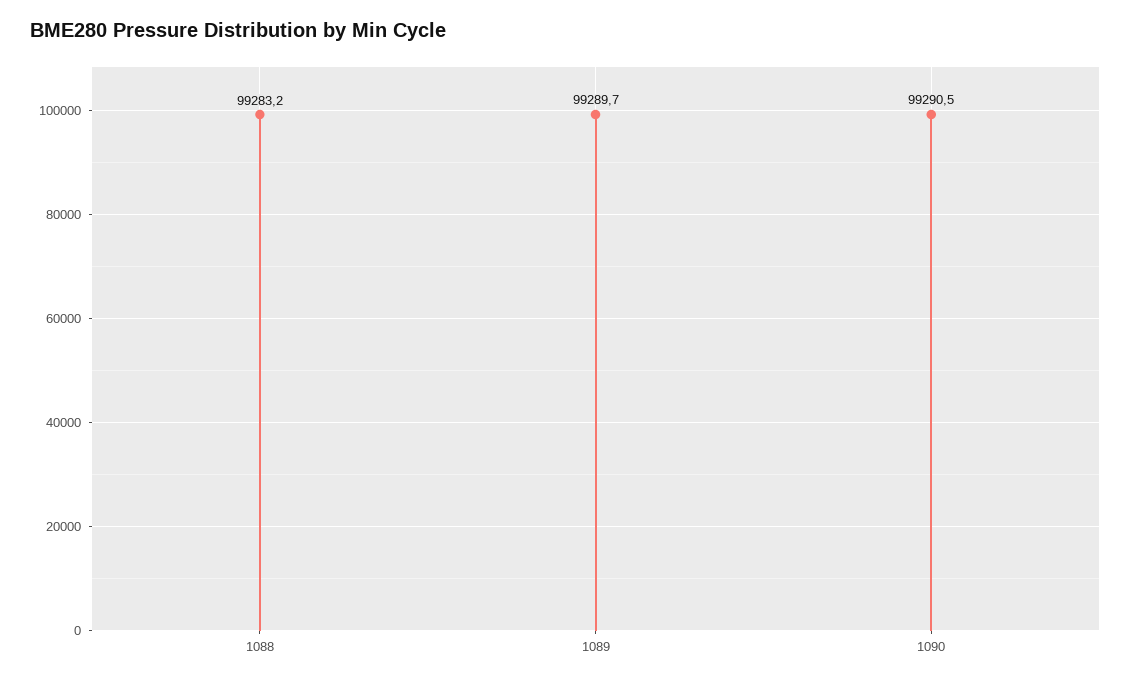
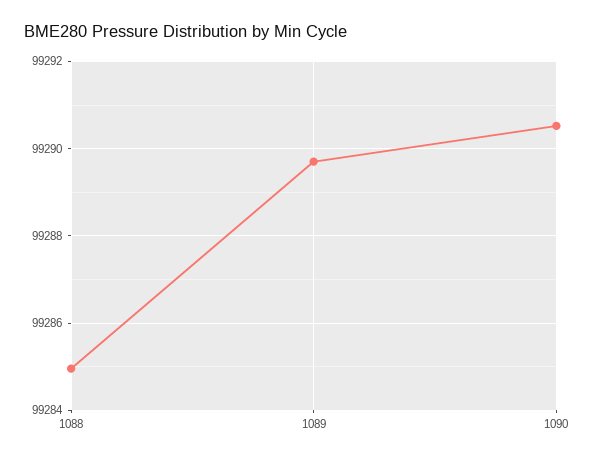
1088: 99283.2 -> 99285

